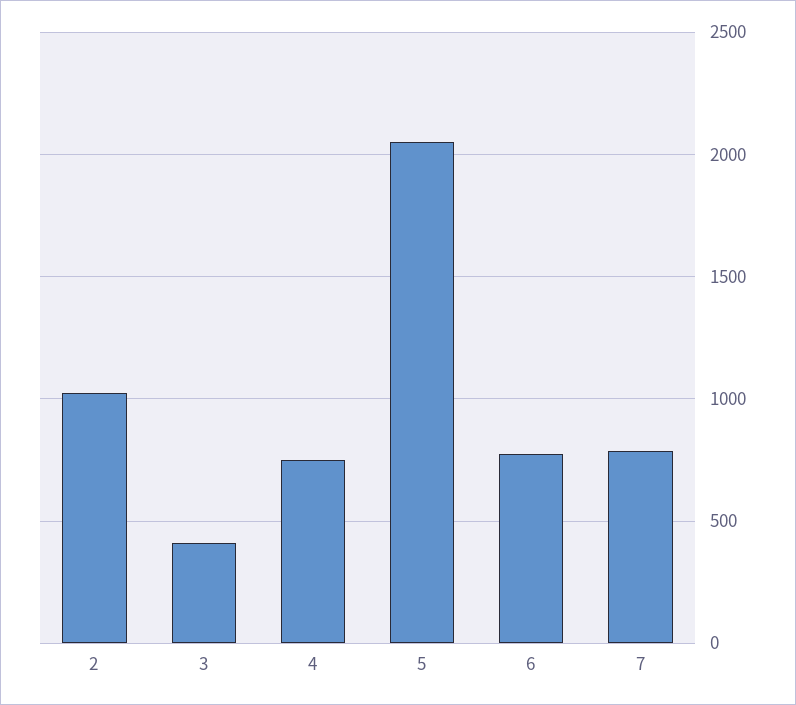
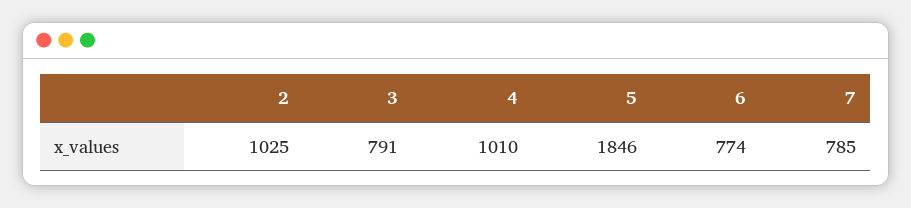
3: 400 -> 791
4: 750 -> 1010
5: 2050 -> 1846

